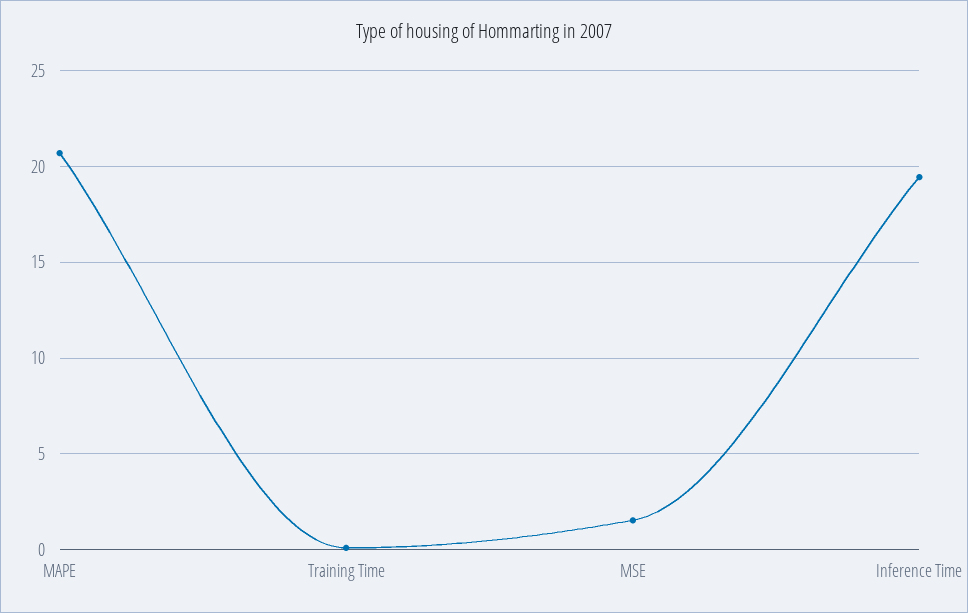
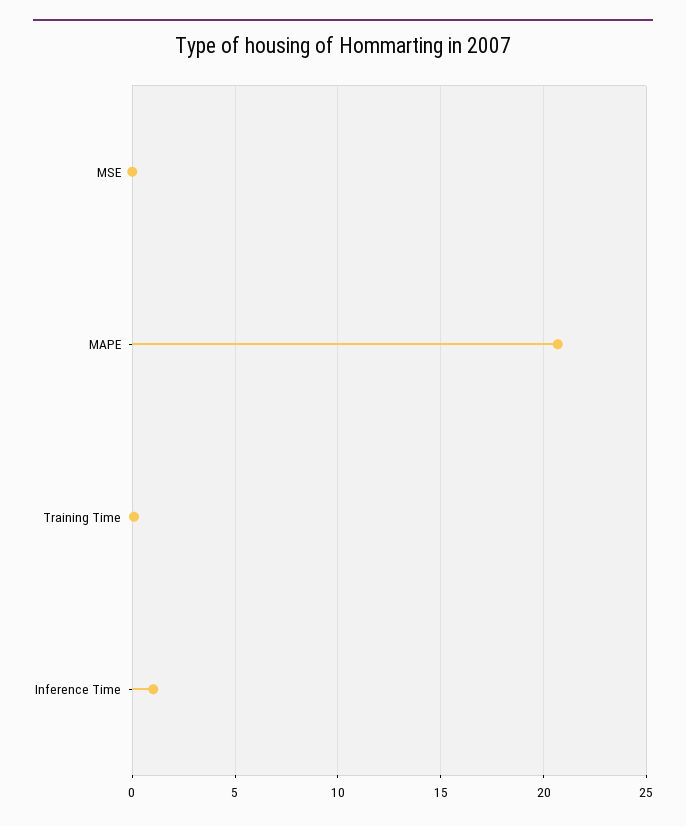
MSE: 1.5 -> 0
Inference Time: 19.5 -> 1

